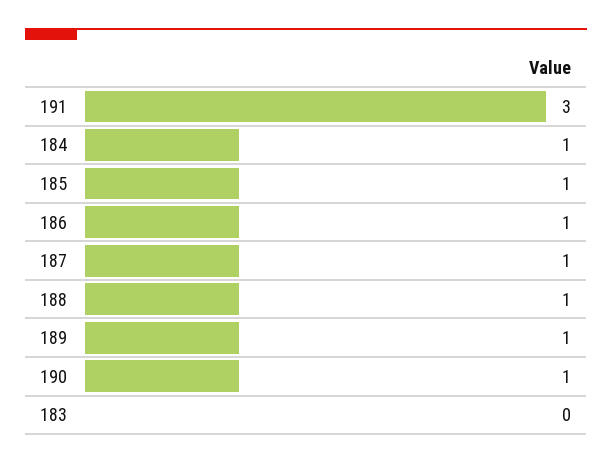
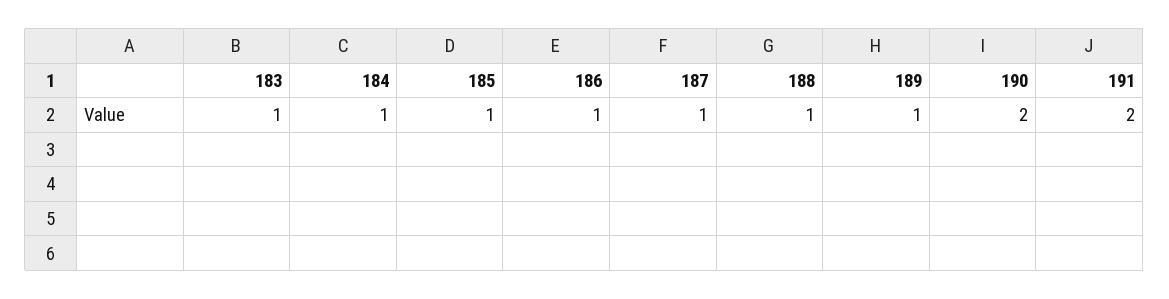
191: 3 -> 2
190: 1 -> 2
183: 0 -> 1

